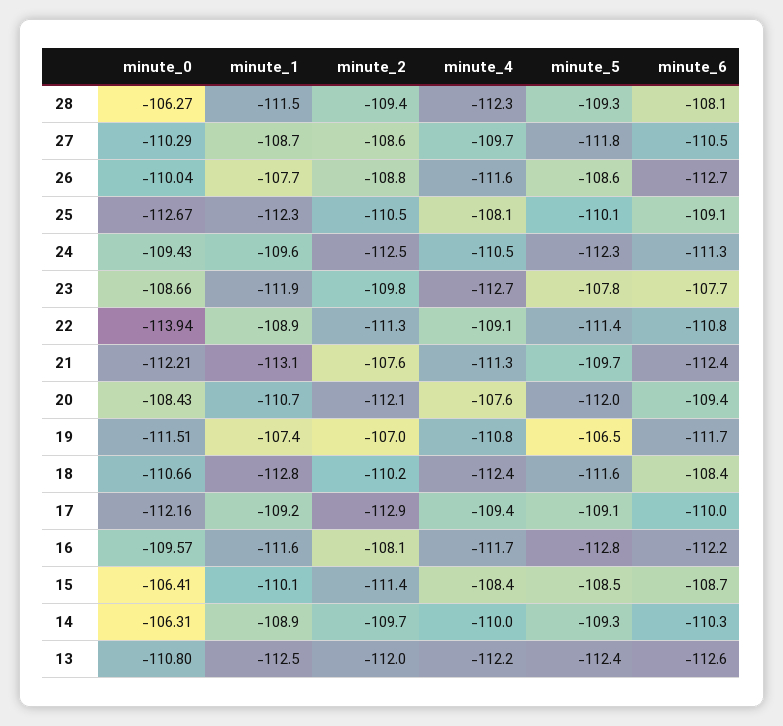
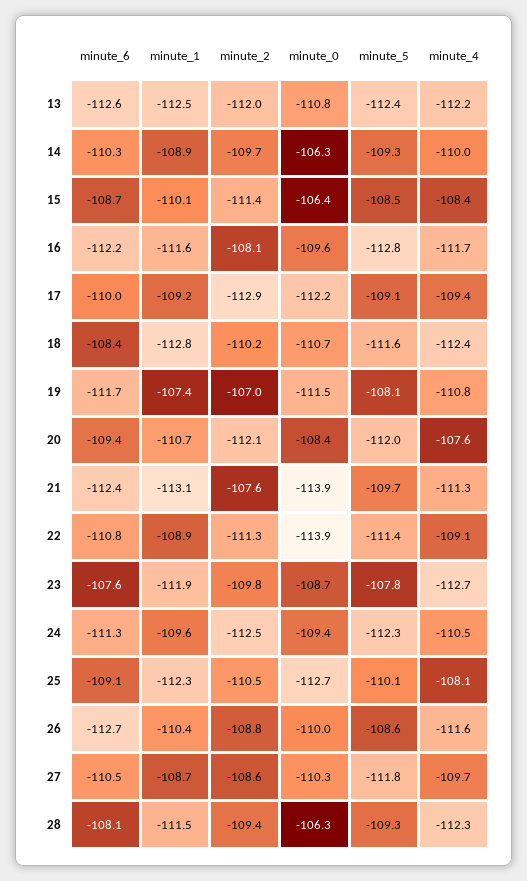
minute_1, 26: -107.7 -> -110.4
minute_6, 23: -107.7 -> -107.6
minute_0, 21: -112.21 -> -113.9
minute_5, 19: -106.5 -> -108.1

